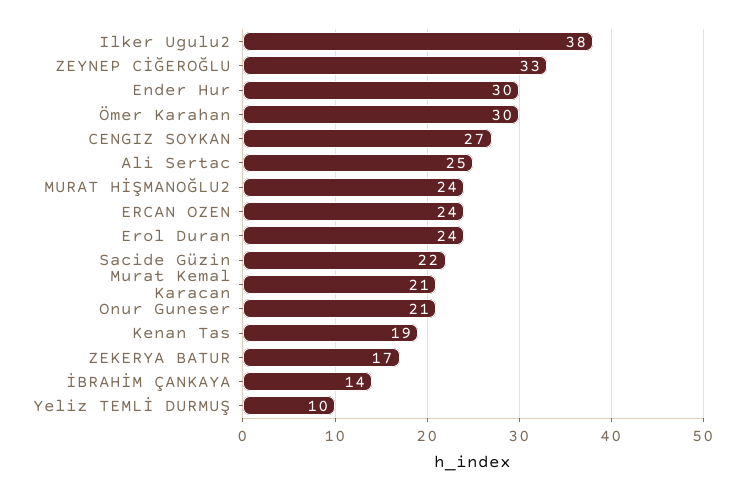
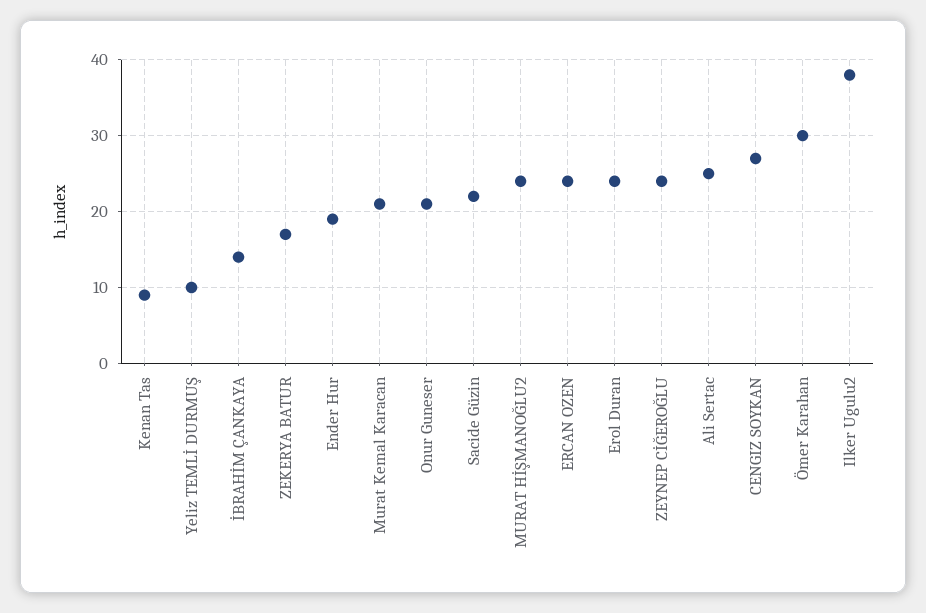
ZEYNEP CİĞEROĞLU: 33 -> 24
Ender Hur: 30 -> 19
Kenan Tas: 19 -> 9

